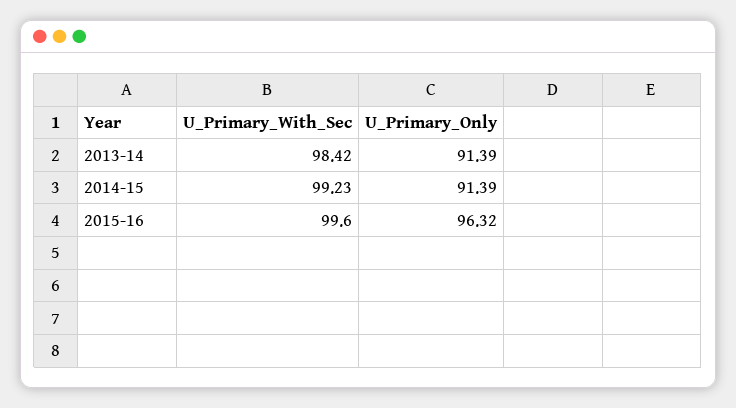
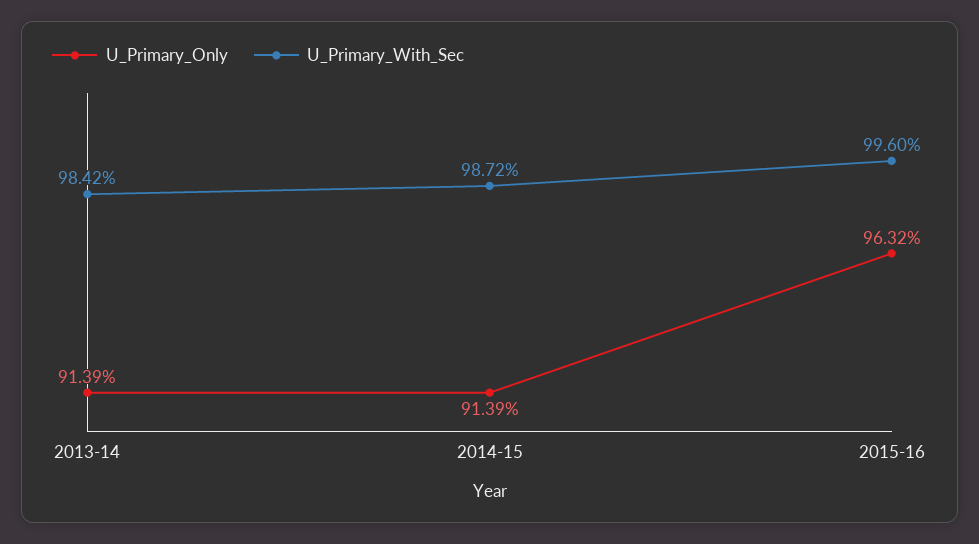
U_Primary_With_Sec, 2014-15: 99.23 -> 98.72

